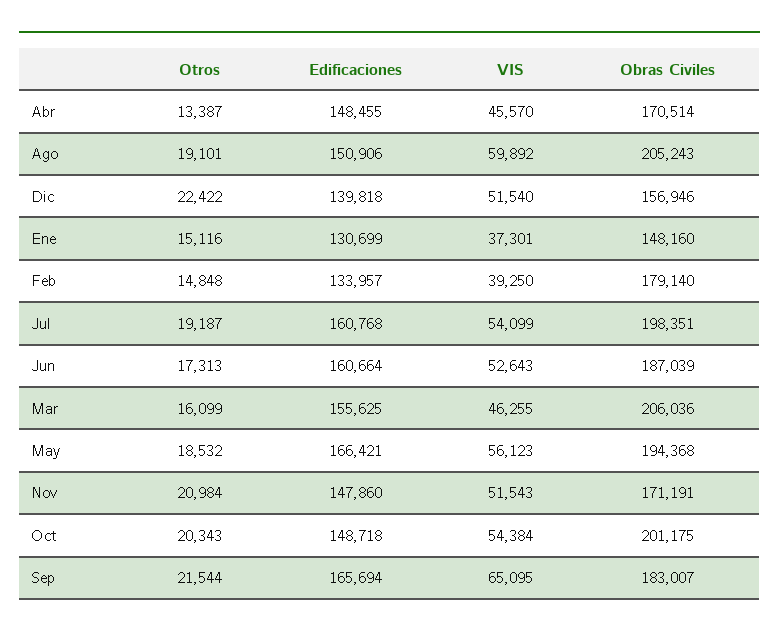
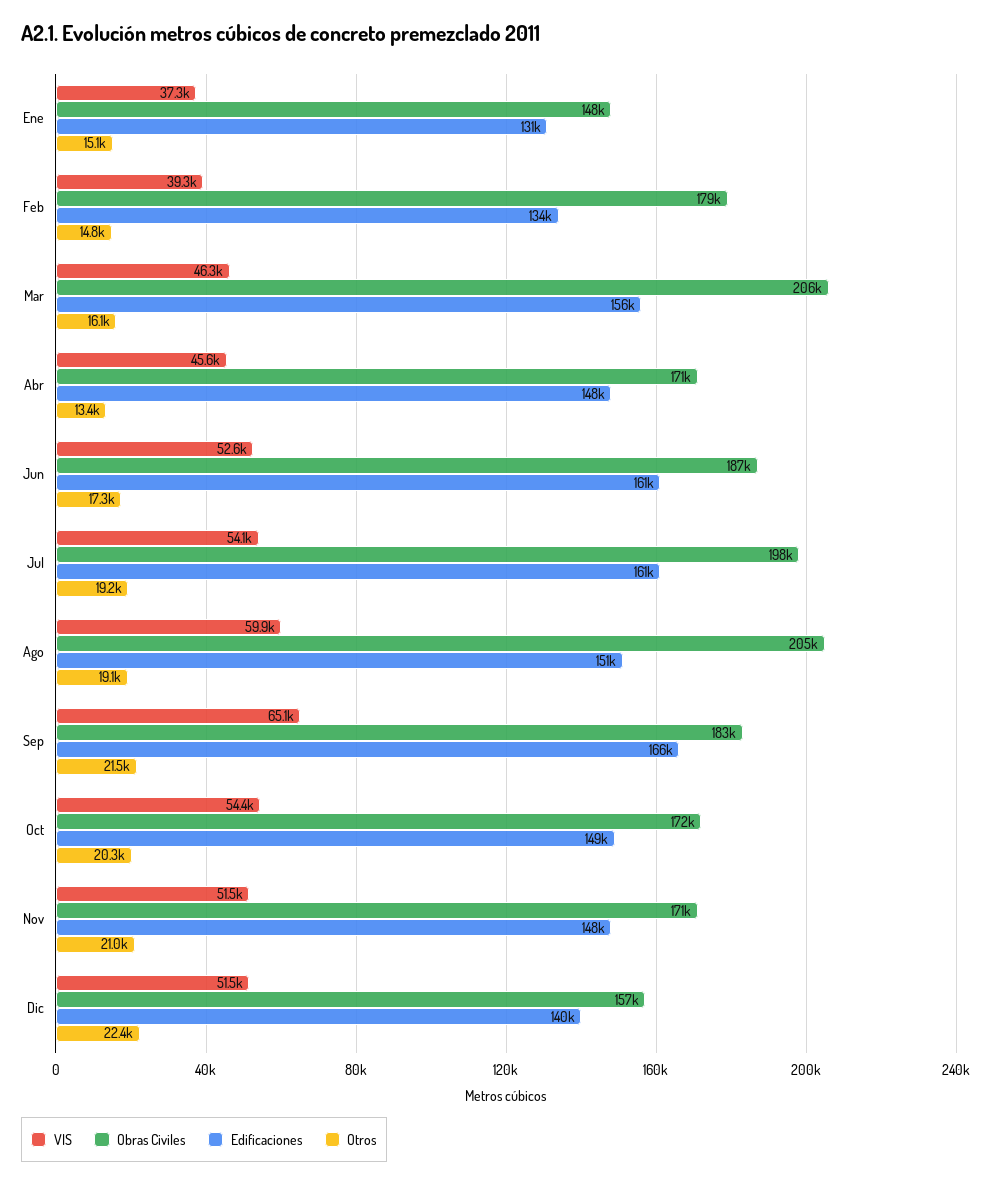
Otros, May: 18532 -> none
Edificaciones, May: 166421 -> none
VIS, May: 56123 -> none
Obras Civiles, May: 194368 -> none
Obras Civiles, Oct: 201175 -> 172000

